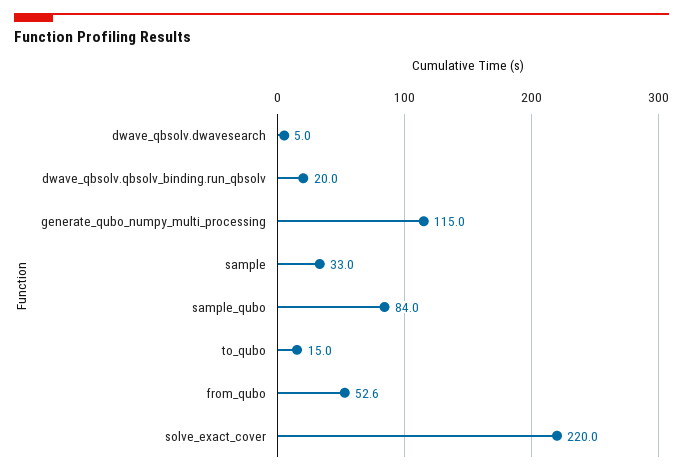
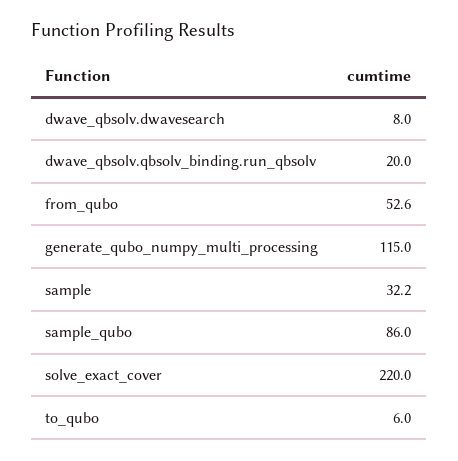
dwave_qbsolv.dwavesearch: 5 -> 8
sample: 33 -> 32.2
sample_qubo: 84 -> 86
to_qubo: 15 -> 6

